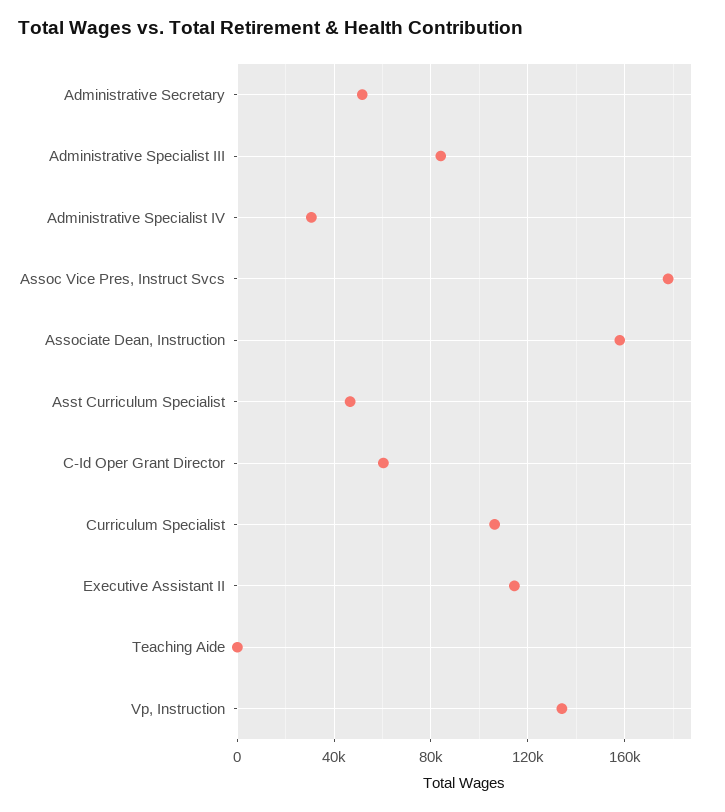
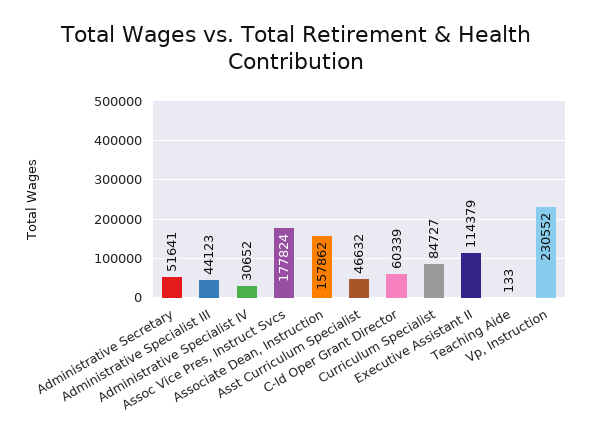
Administrative Specialist III: 85000 -> 44123
Curriculum Specialist: 105000 -> 84727
Vp, Instruction: 135000 -> 230552

